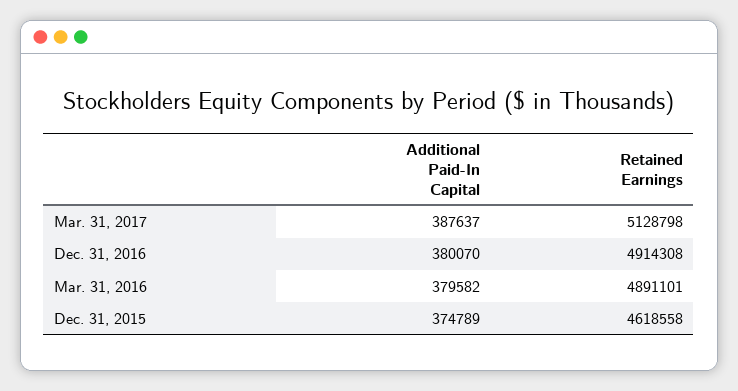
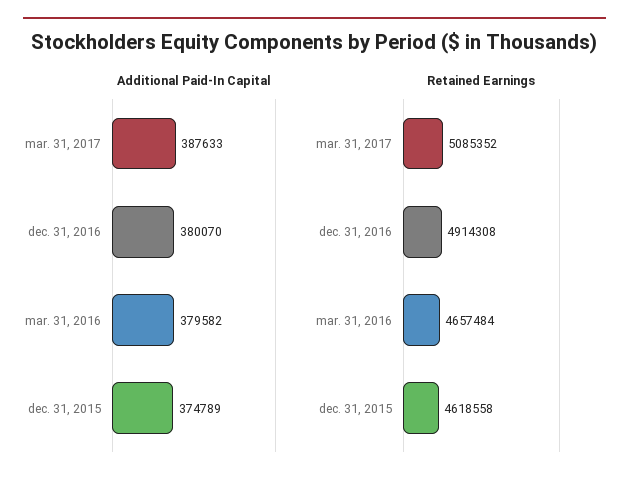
Additional Paid-In Capital, Mar. 31, 2017: 387637 -> 387633
Retained Earnings, Mar. 31, 2017: 5128798 -> 5085352
Retained Earnings, Mar. 31, 2016: 4891101 -> 4657484

